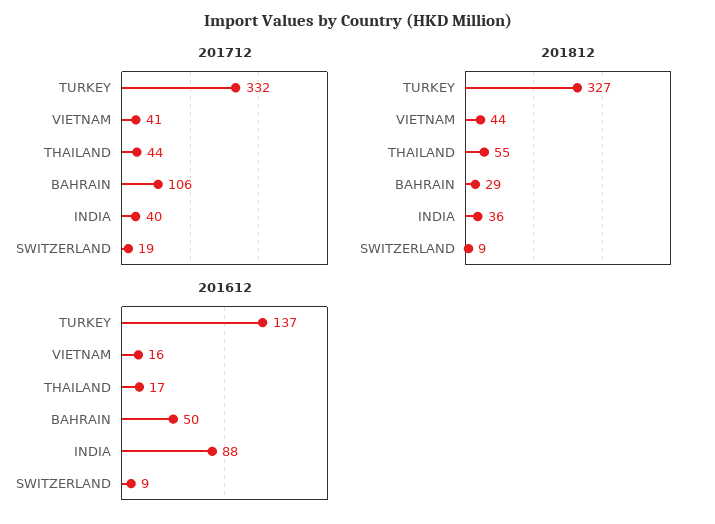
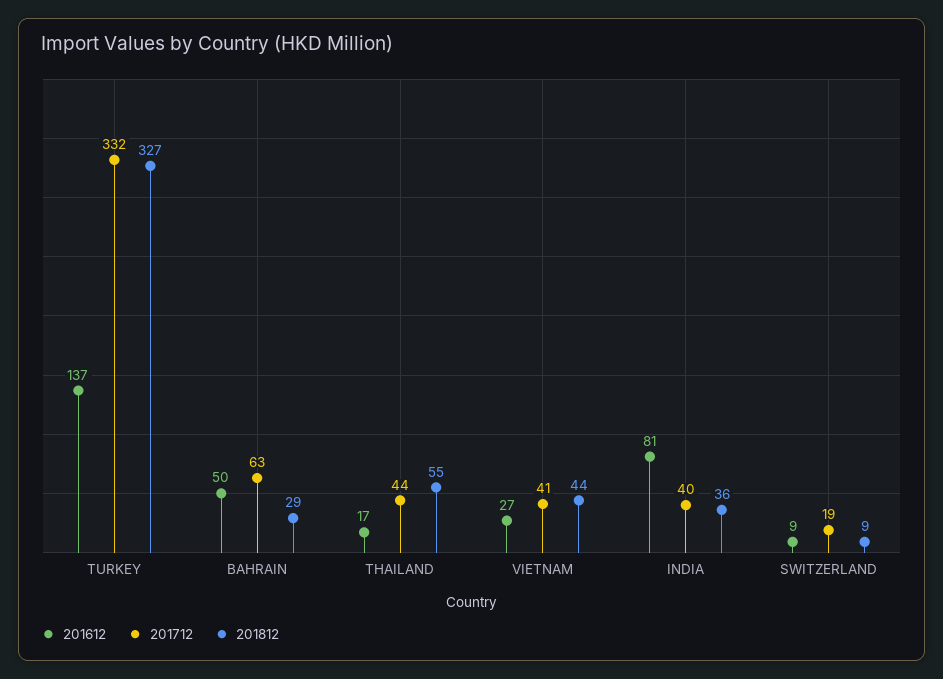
201712, BAHRAIN: 106 -> 63
201612, VIETNAM: 16 -> 27
201612, INDIA: 88 -> 81

